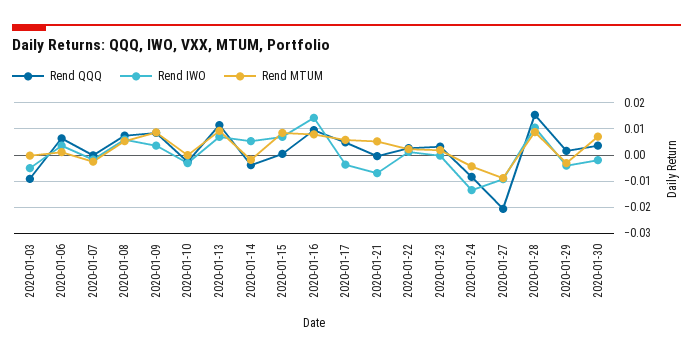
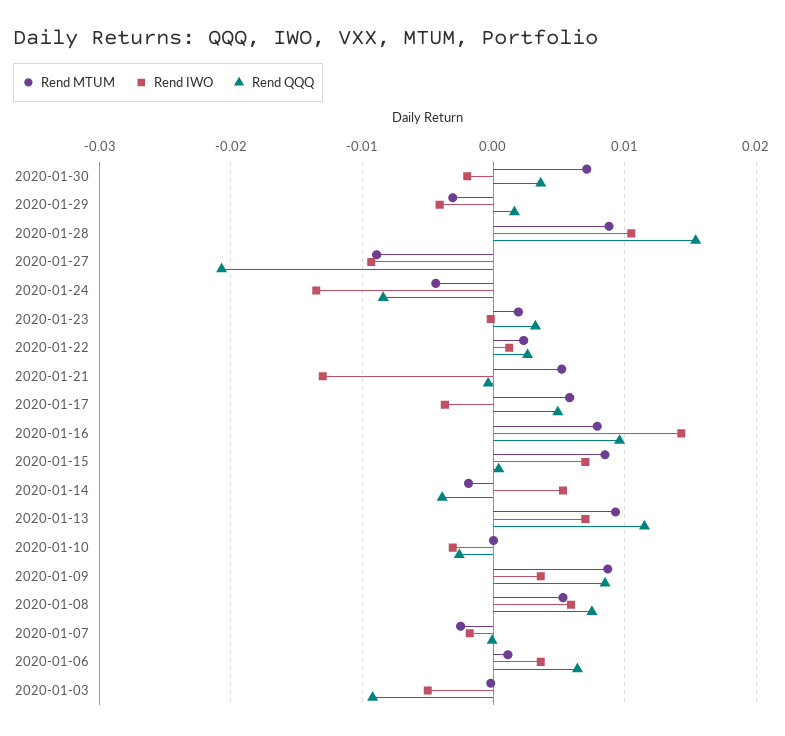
Rend IWO, 2020-01-21: -0.0075 -> -0.013

